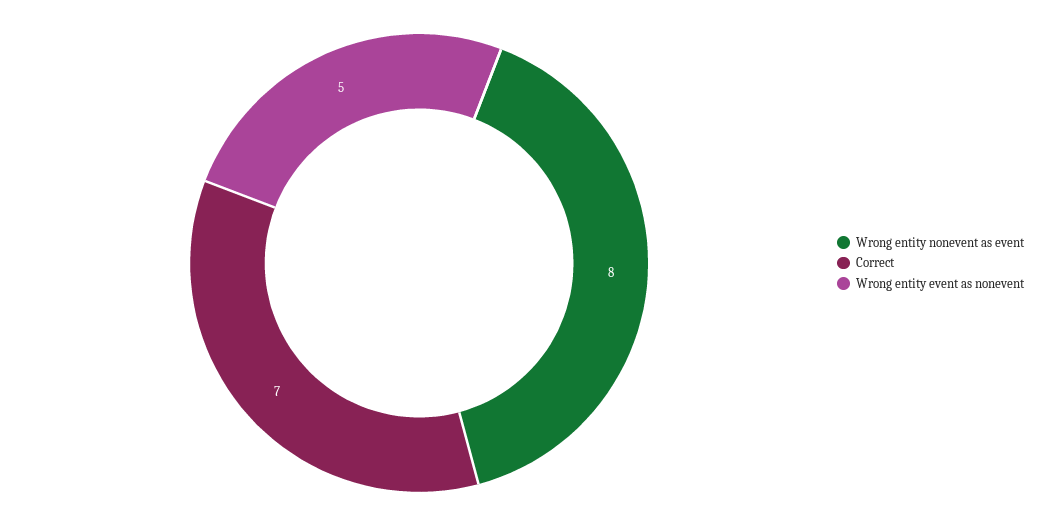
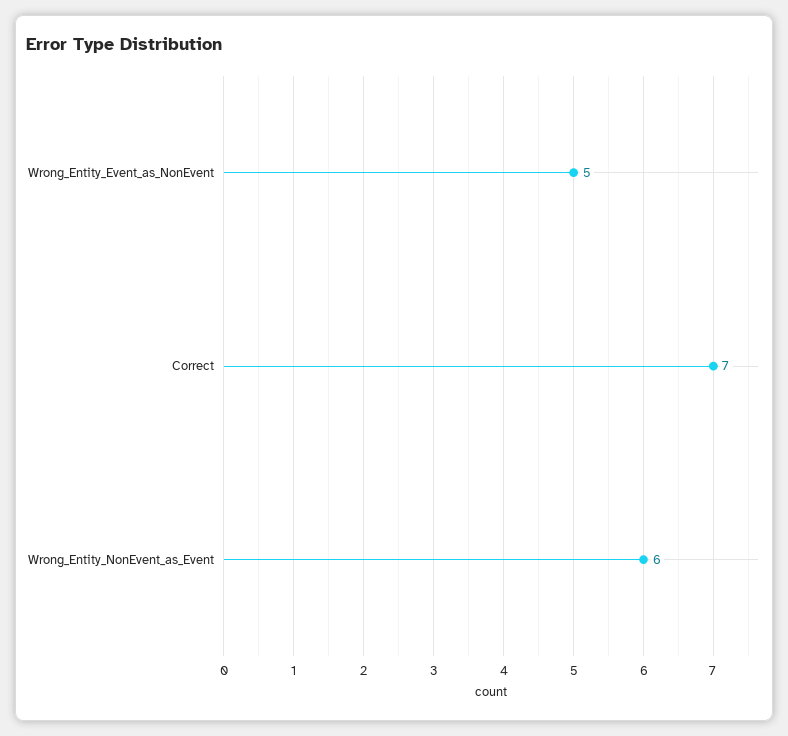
Wrong entity nonevent as event: 8 -> 6

